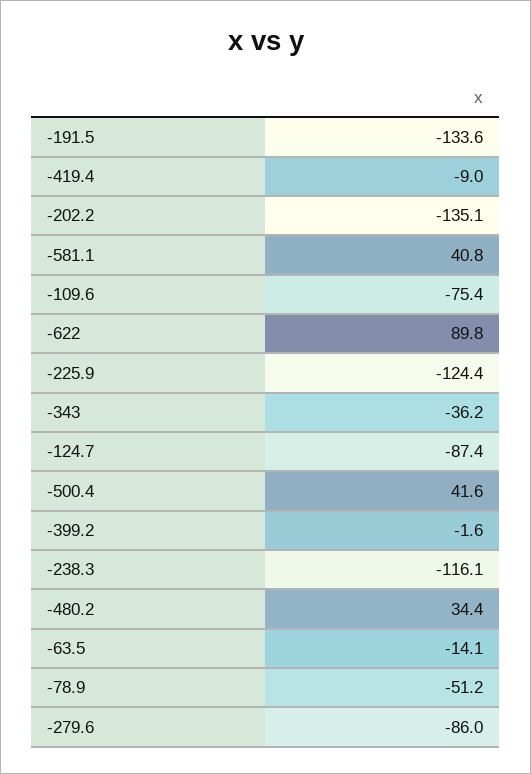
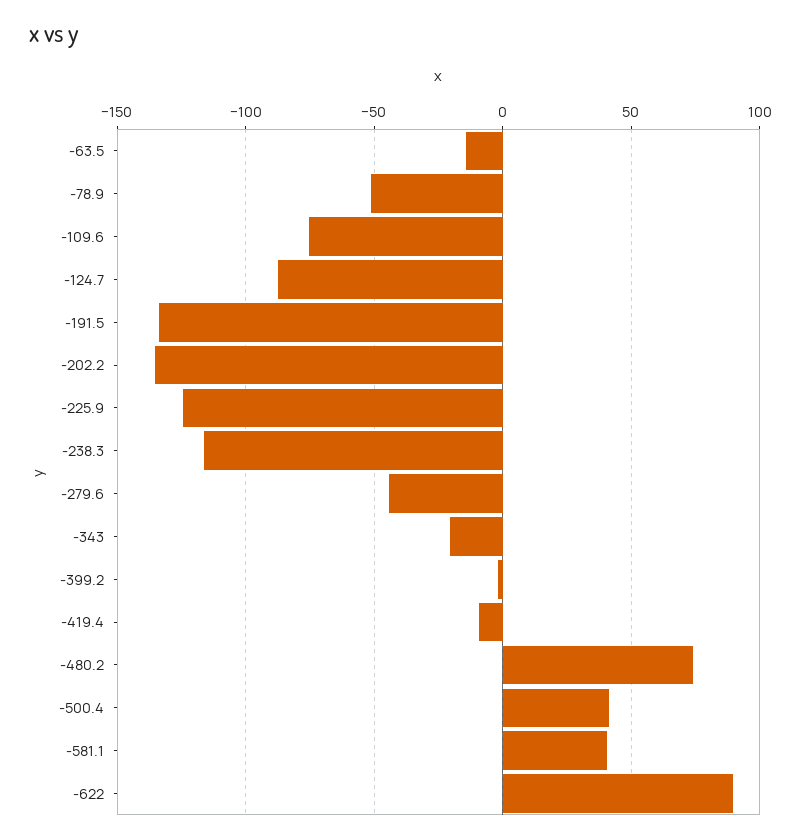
-343: -36.2 -> -20
-480.2: 34.4 -> 75
-279.6: -86 -> -45

